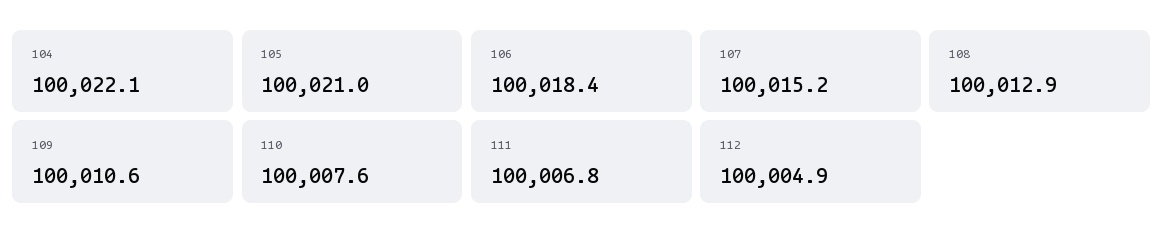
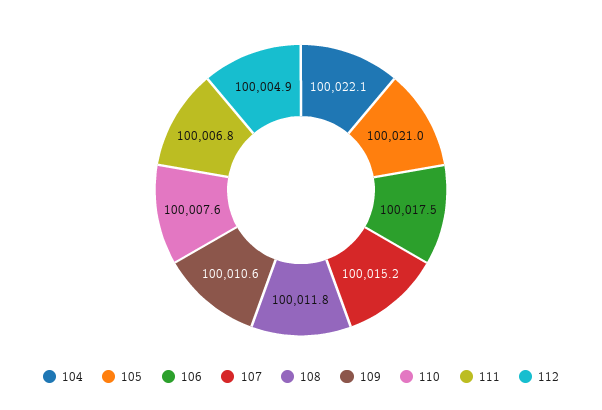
106: 100018.4 -> 100017.5
108: 100012.9 -> 100011.8

